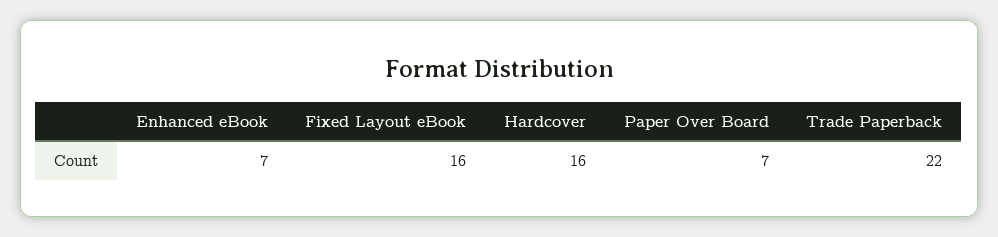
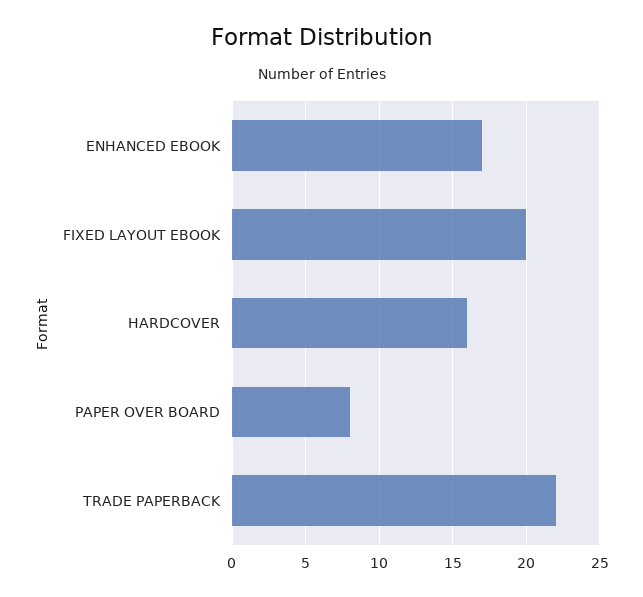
Enhanced eBook: 7 -> 17
Fixed Layout eBook: 16 -> 20
Paper Over Board: 7 -> 8

